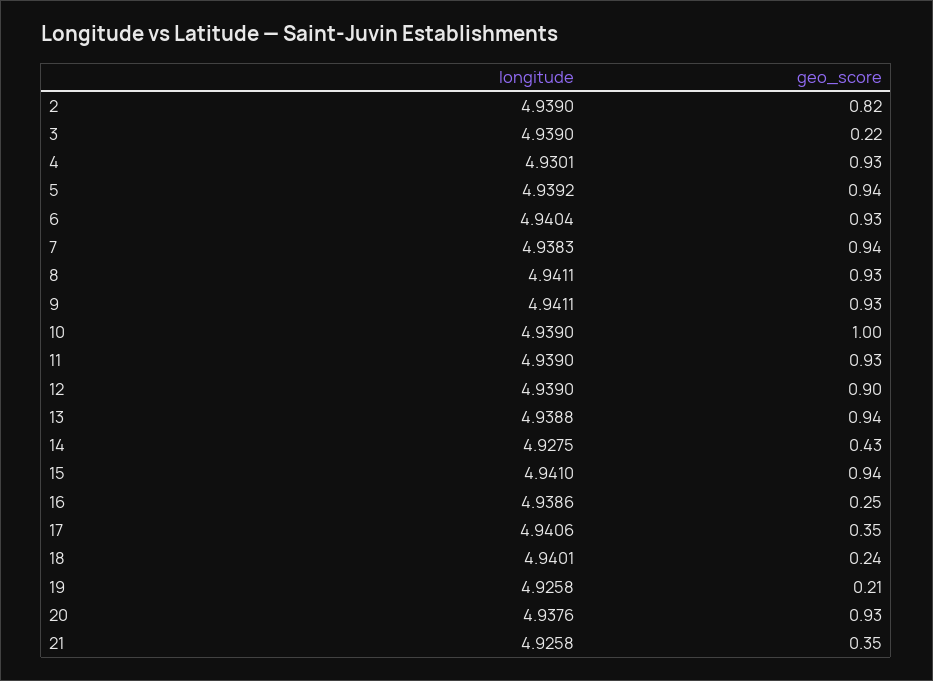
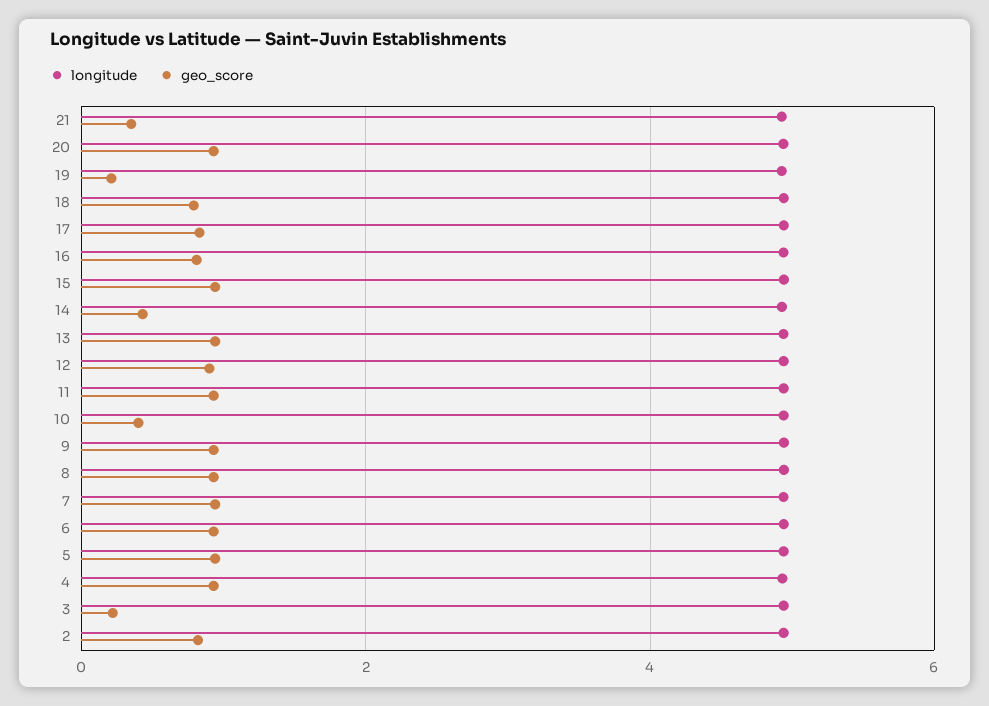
geo_score, 10: 1 -> 0.4
geo_score, 16: 0.25 -> 0.8
geo_score, 17: 0.35 -> 0.8
geo_score, 18: 0.24 -> 0.8

